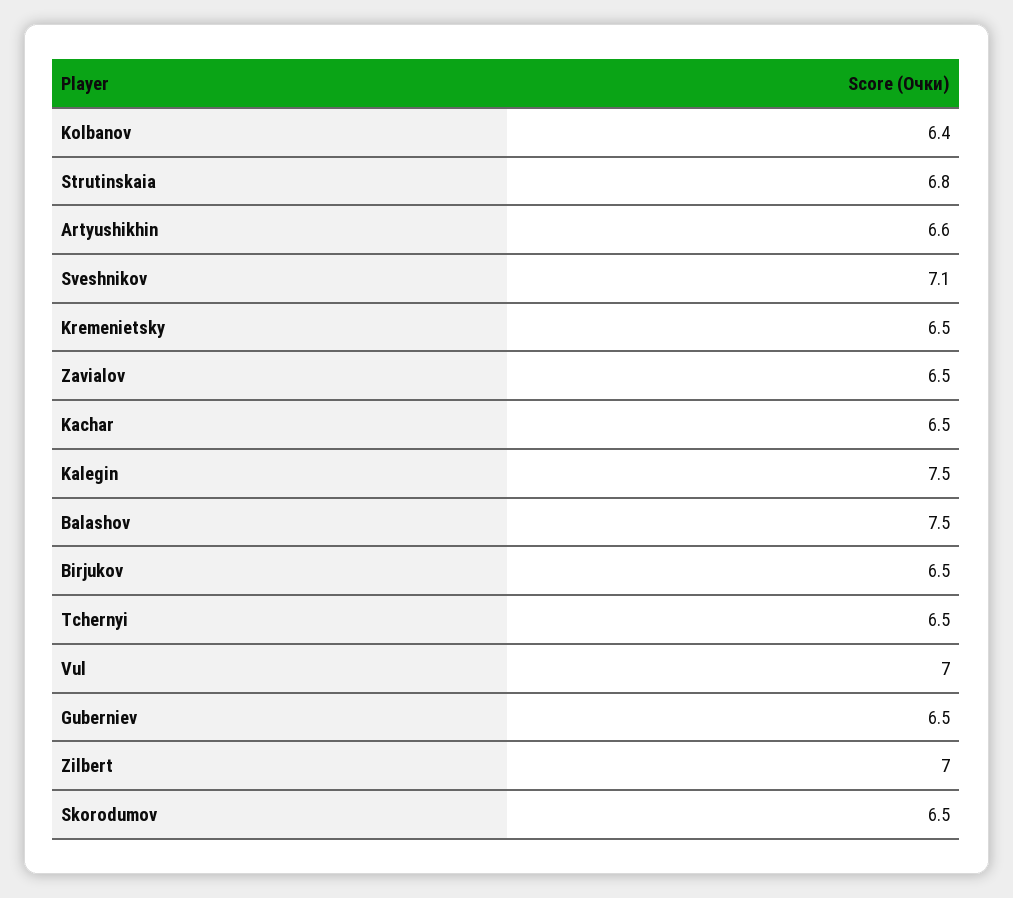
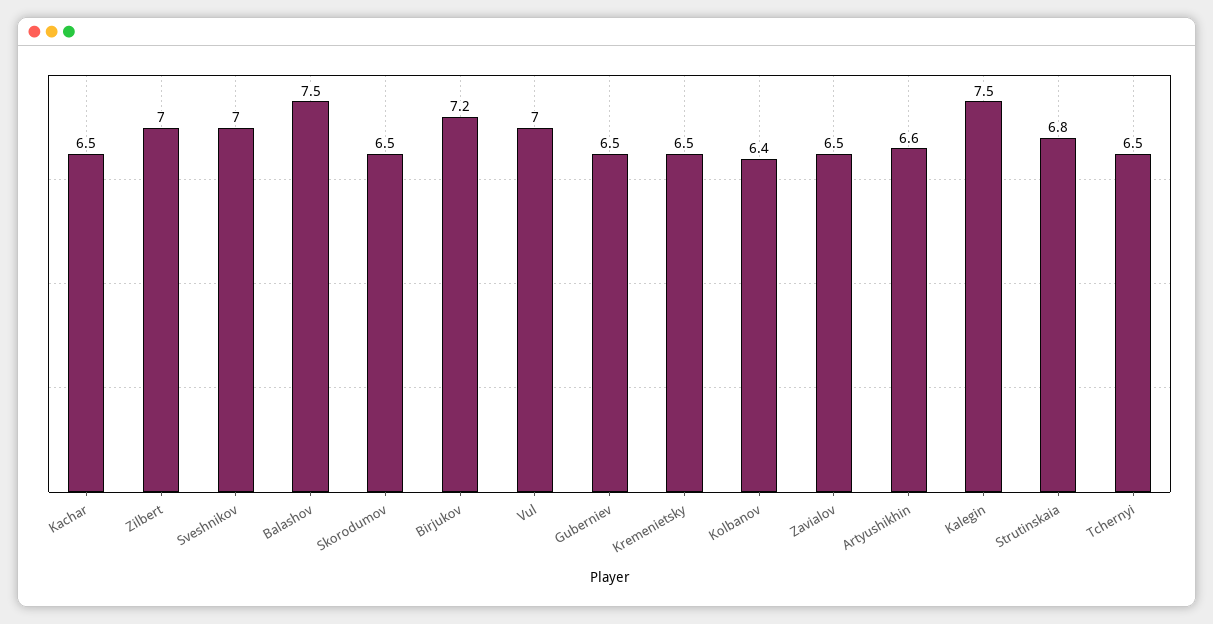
Sveshnikov: 7.1 -> 7
Birjukov: 6.5 -> 7.2

